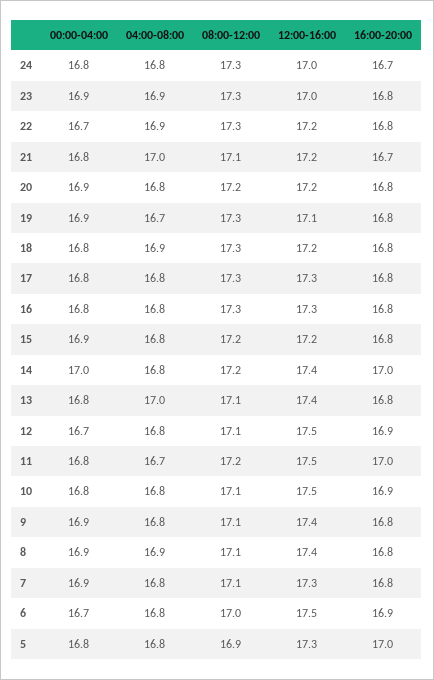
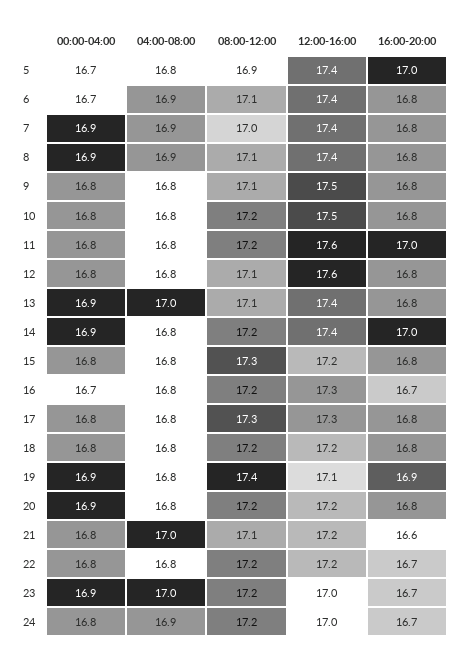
04:00-08:00, 24: 16.8 -> 16.9
08:00-12:00, 24: 17.3 -> 17.2
04:00-08:00, 23: 16.9 -> 17
08:00-12:00, 23: 17.3 -> 17.2
16:00-20:00, 23: 16.8 -> 16.7
00:00-04:00, 22: 16.7 -> 16.8
04:00-08:00, 22: 16.9 -> 16.8
08:00-12:00, 22: 17.3 -> 17.2
16:00-20:00, 22: 16.8 -> 16.7
16:00-20:00, 21: 16.7 -> 16.6
04:00-08:00, 19: 16.7 -> 16.8
08:00-12:00, 19: 17.3 -> 17.4
16:00-20:00, 19: 16.8 -> 16.9
04:00-08:00, 18: 16.9 -> 16.8
08:00-12:00, 18: 17.3 -> 17.2
00:00-04:00, 16: 16.8 -> 16.7
08:00-12:00, 16: 17.3 -> 17.2
16:00-20:00, 16: 16.8 -> 16.7
00:00-04:00, 15: 16.9 -> 16.8
08:00-12:00, 15: 17.2 -> 17.3
00:00-04:00, 14: 17 -> 16.9
00:00-04:00, 13: 16.8 -> 16.9
00:00-04:00, 12: 16.7 -> 16.8
12:00-16:00, 12: 17.5 -> 17.6
16:00-20:00, 12: 16.9 -> 16.8
04:00-08:00, 11: 16.7 -> 16.8
12:00-16:00, 11: 17.5 -> 17.6
08:00-12:00, 10: 17.1 -> 17.2
16:00-20:00, 10: 16.9 -> 16.8
00:00-04:00, 9: 16.9 -> 16.8
12:00-16:00, 9: 17.4 -> 17.5
04:00-08:00, 7: 16.8 -> 16.9
08:00-12:00, 7: 17.1 -> 17
12:00-16:00, 7: 17.3 -> 17.4
04:00-08:00, 6: 16.8 -> 16.9
08:00-12:00, 6: 17 -> 17.1
12:00-16:00, 6: 17.5 -> 17.4
16:00-20:00, 6: 16.9 -> 16.8
00:00-04:00, 5: 16.8 -> 16.7
12:00-16:00, 5: 17.3 -> 17.4

